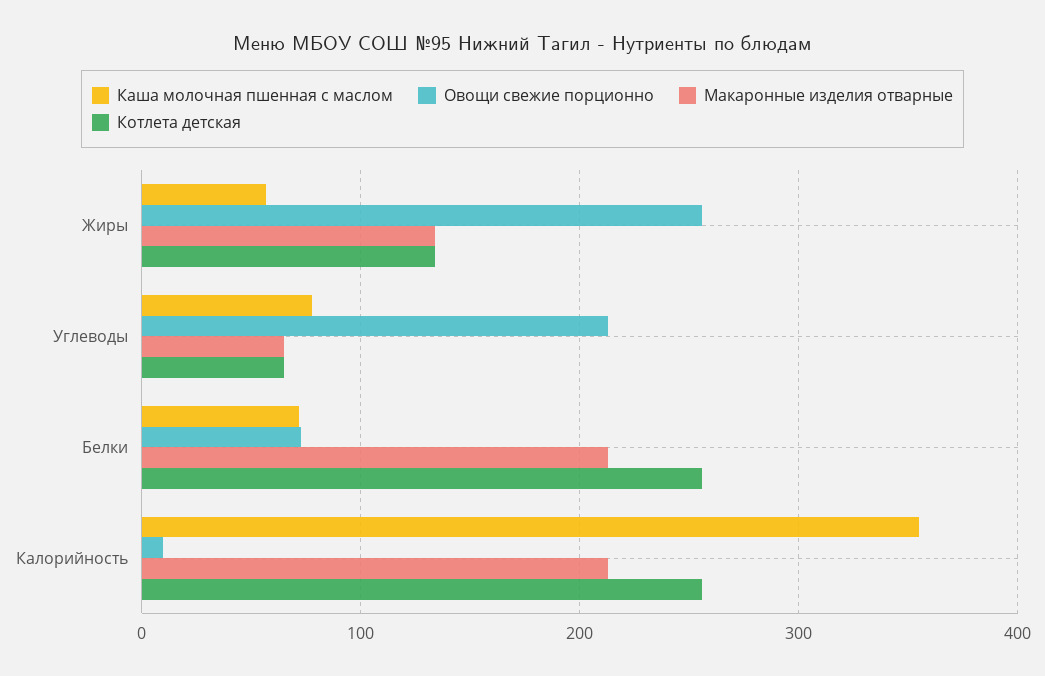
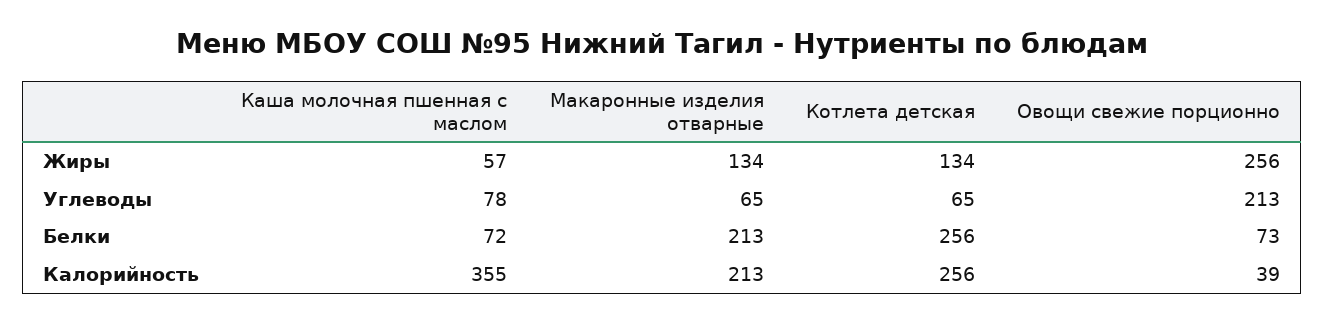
Овощи свежие порционно, Калорийность: 10 -> 39

